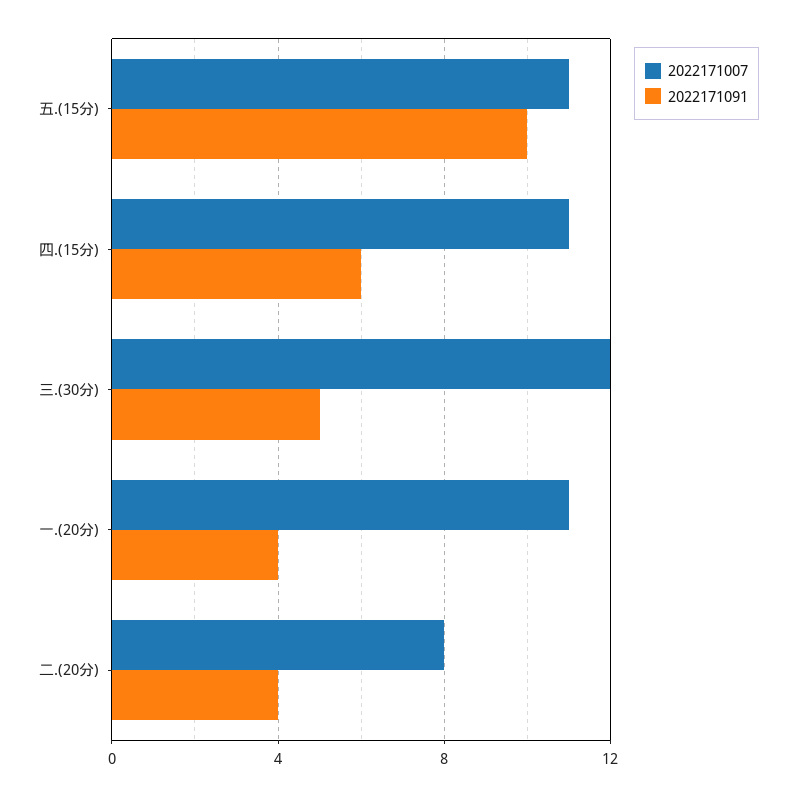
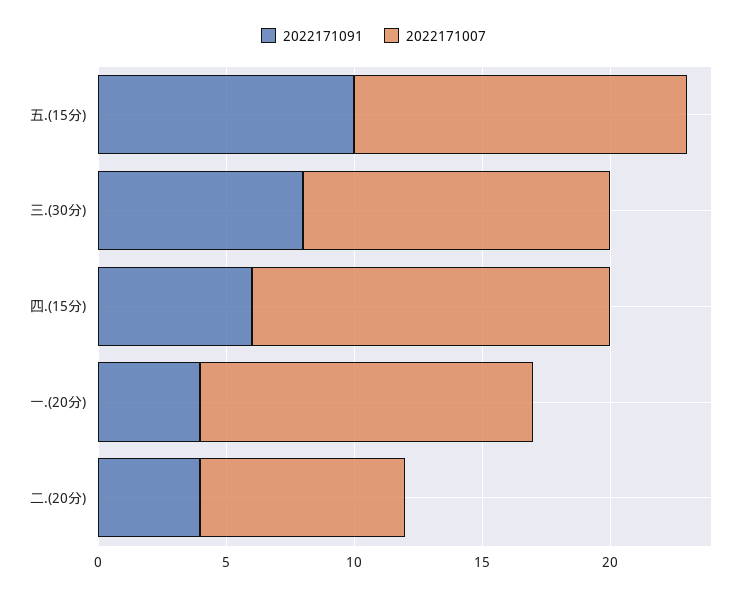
2022171007, 五.(15分): 11 -> 13
2022171007, 四.(15分): 11 -> 14
2022171091, 三.(30分): 5 -> 8
2022171007, 一.(20分): 11 -> 13

